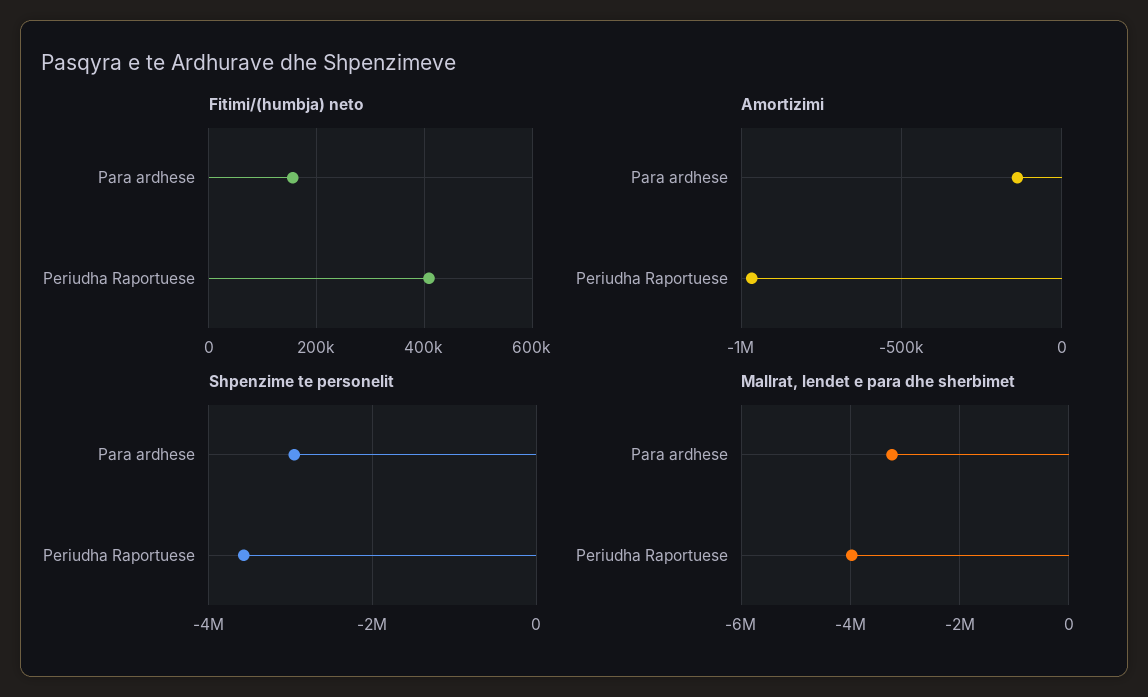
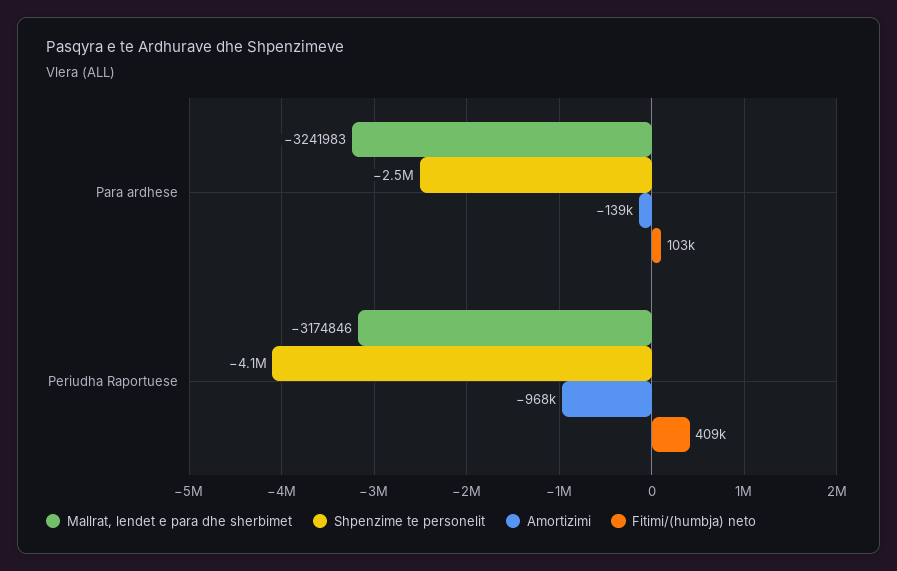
Fitimi/(humbja) neto, Para ardhese: 160000 -> 103000
Shpenzime te personelit, Para ardhese: -3000000 -> -2500000
Shpenzime te personelit, Periudha Raportuese: -3600000 -> -4100000
Mallrat, lendet e para dhe sherbimet, Periudha Raportuese: -4000000 -> -3174846

